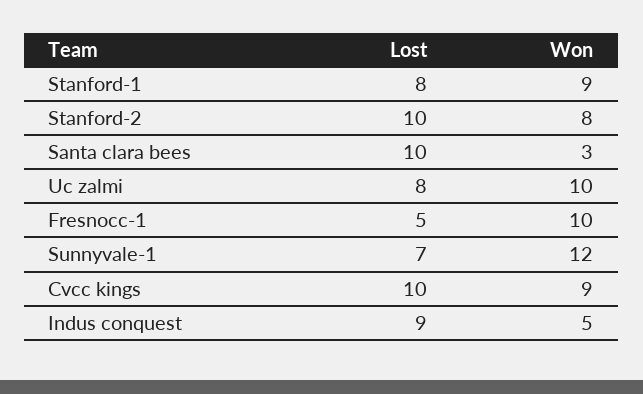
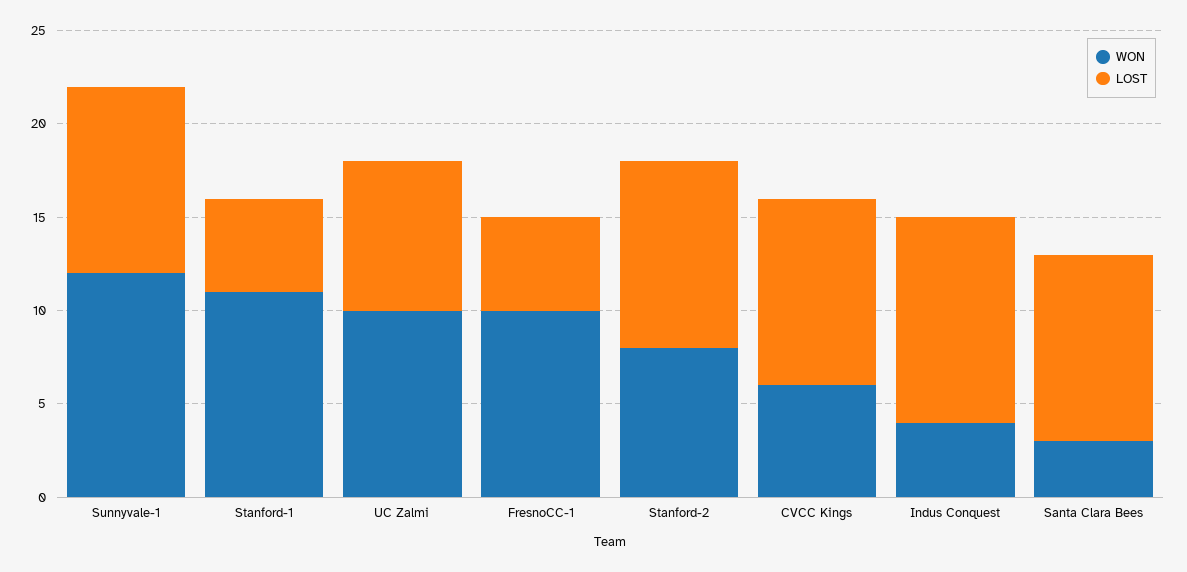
Lost, Stanford-1: 8 -> 5
Won, Stanford-1: 9 -> 11
Lost, Sunnyvale-1: 7 -> 10
Won, Cvcc kings: 9 -> 6
Lost, Indus conquest: 9 -> 11
Won, Indus conquest: 5 -> 4

